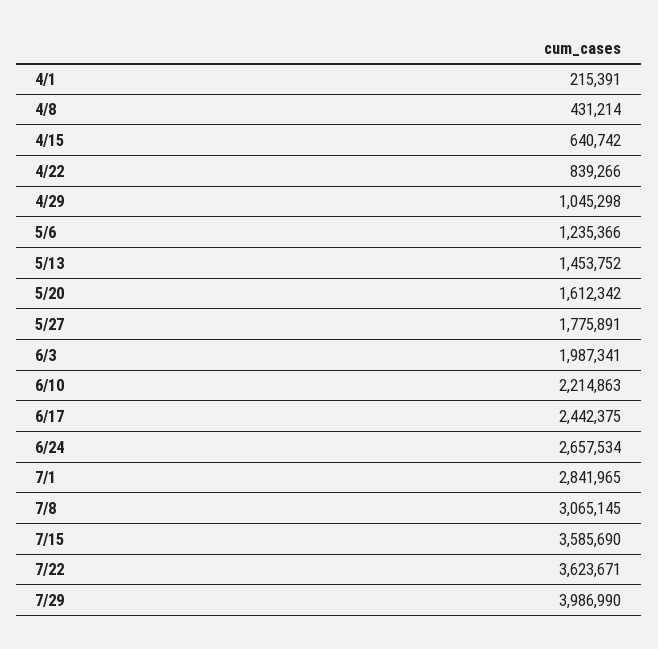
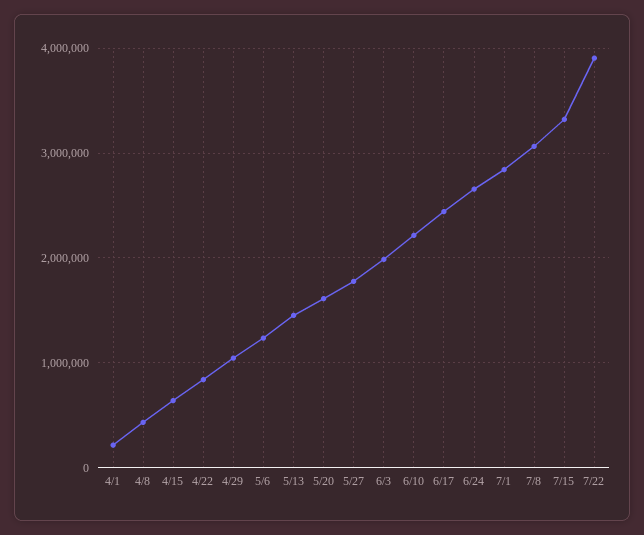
7/15: 3585690 -> 3300000
7/22: 3623671 -> 3900000
7/29: 3986990 -> none

